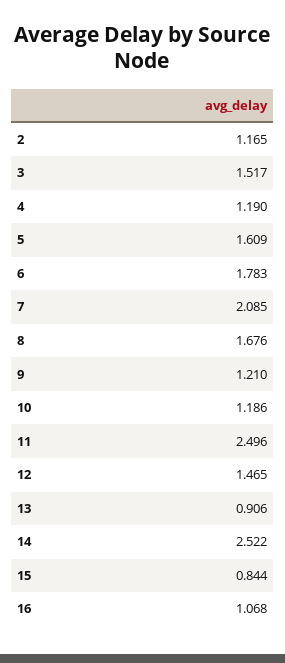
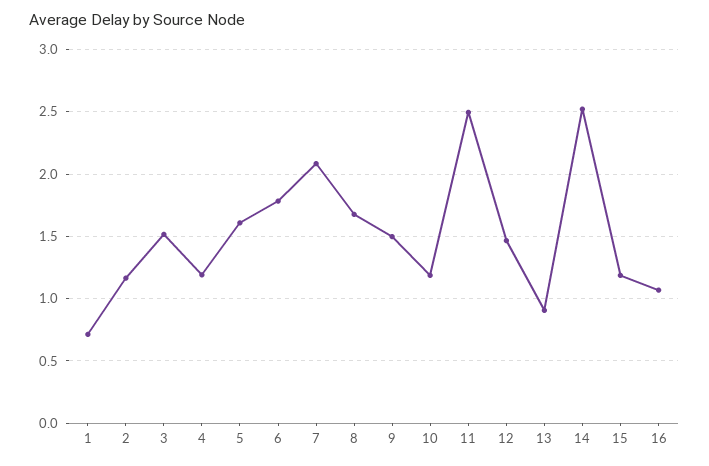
9: 1.21 -> 1.5
15: 0.844 -> 1.2
1: none -> 0.7

